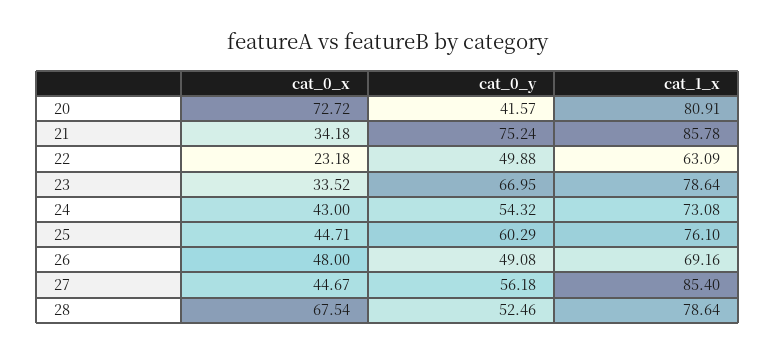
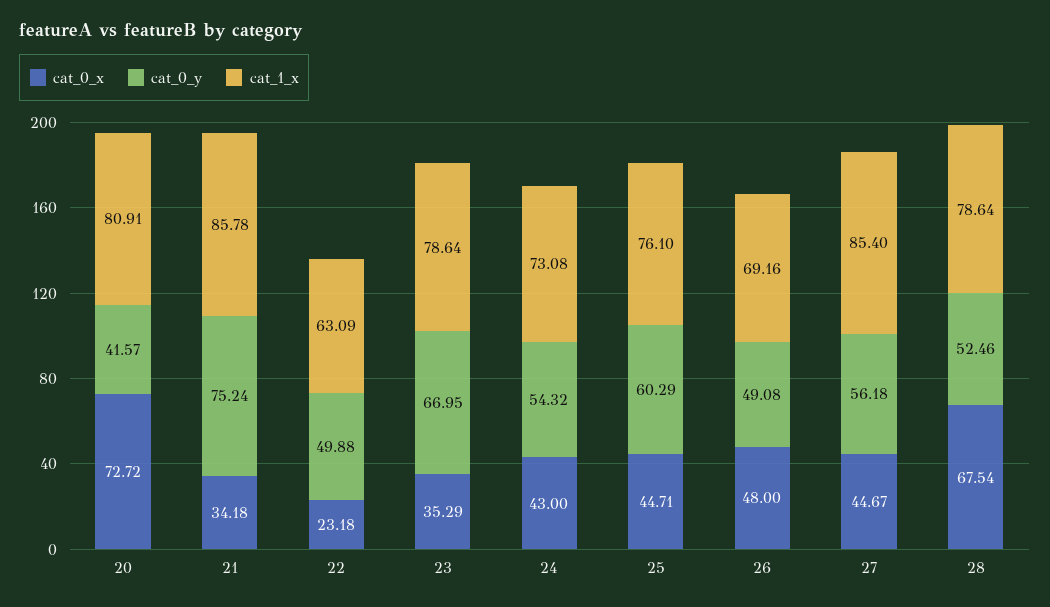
cat_0_x, 23: 33.52 -> 35.29

